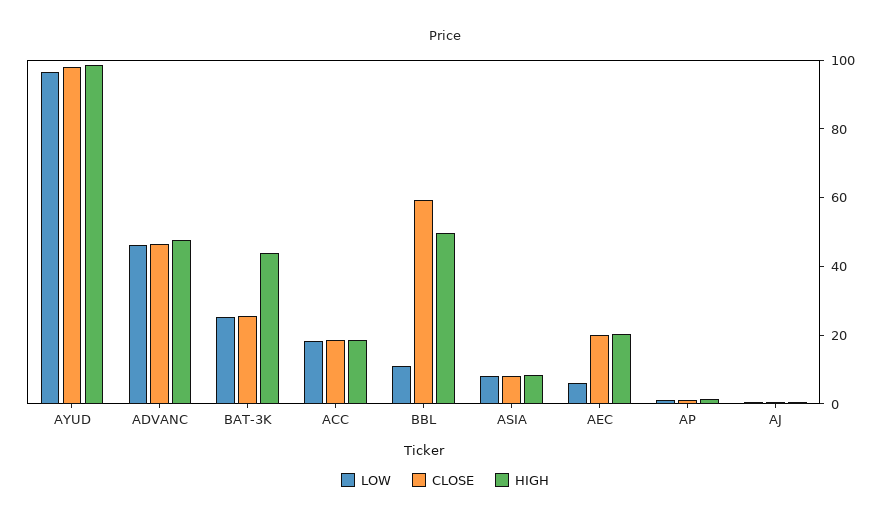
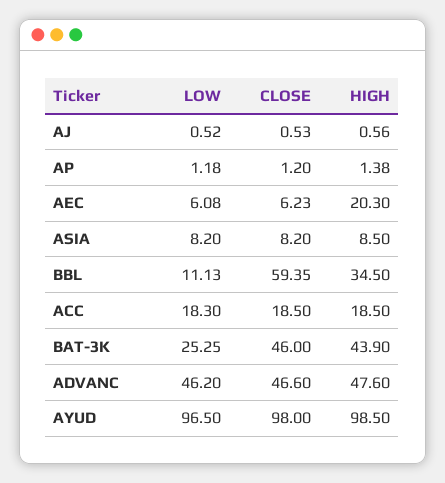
CLOSE, BAT-3K: 25 -> 46
HIGH, BBL: 50 -> 34.5
CLOSE, AEC: 20 -> 6.23

